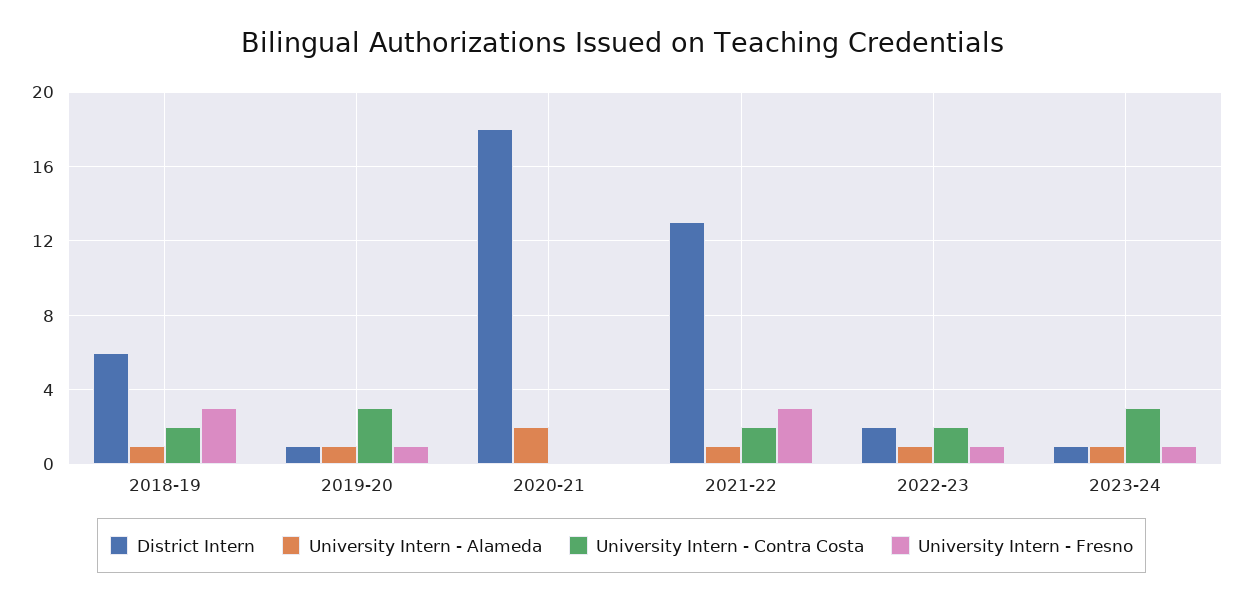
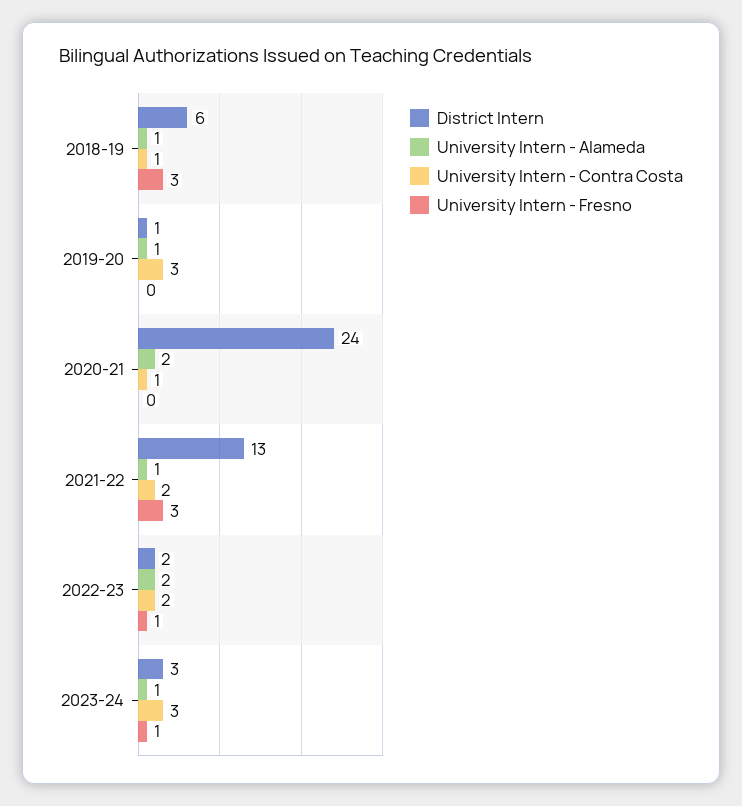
University Intern - Contra Costa, 2018-19: 2 -> 1
University Intern - Fresno, 2019-20: 1 -> 0
District Intern, 2020-21: 18 -> 24
University Intern - Contra Costa, 2020-21: 0 -> 1
University Intern - Alameda, 2022-23: 1 -> 2
District Intern, 2023-24: 1 -> 3

